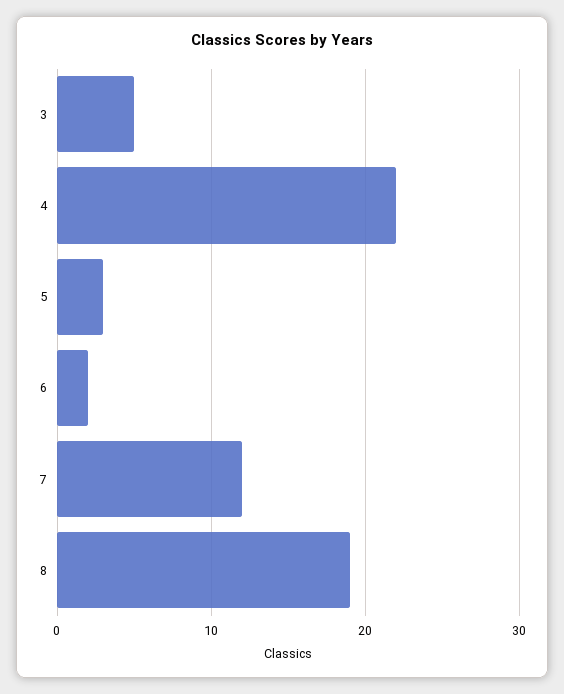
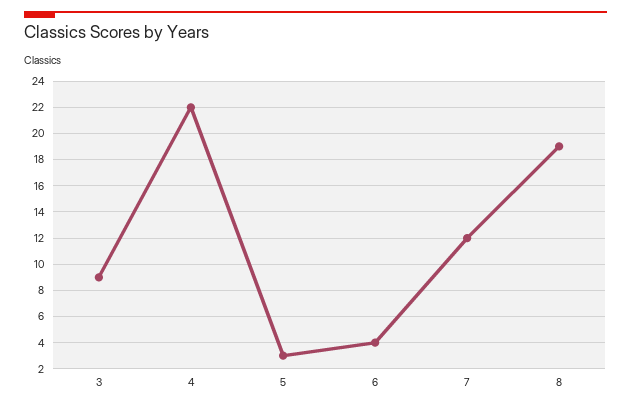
3: 5 -> 9
6: 2 -> 4

